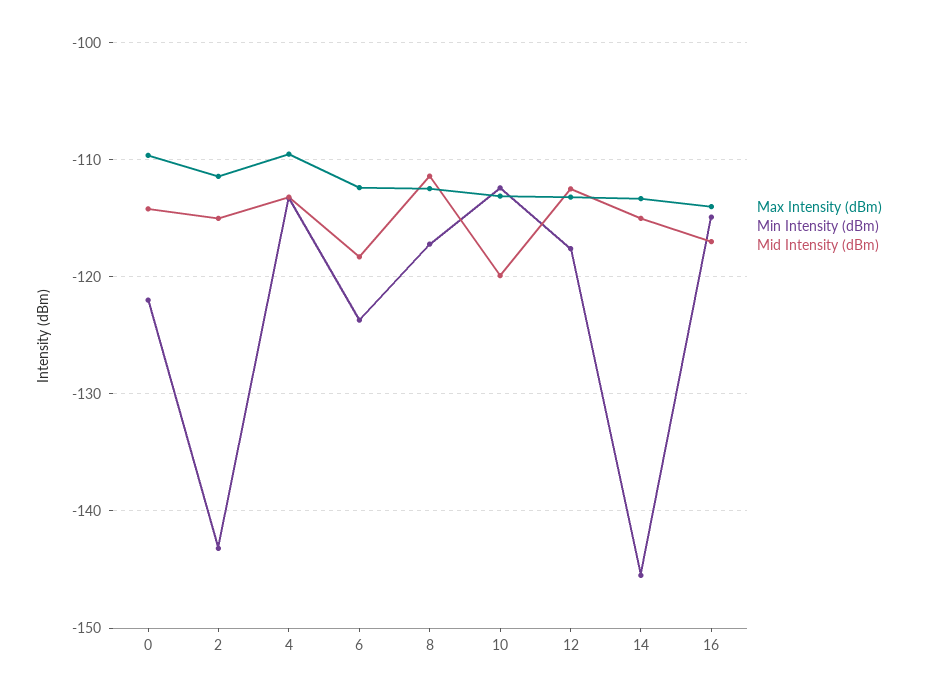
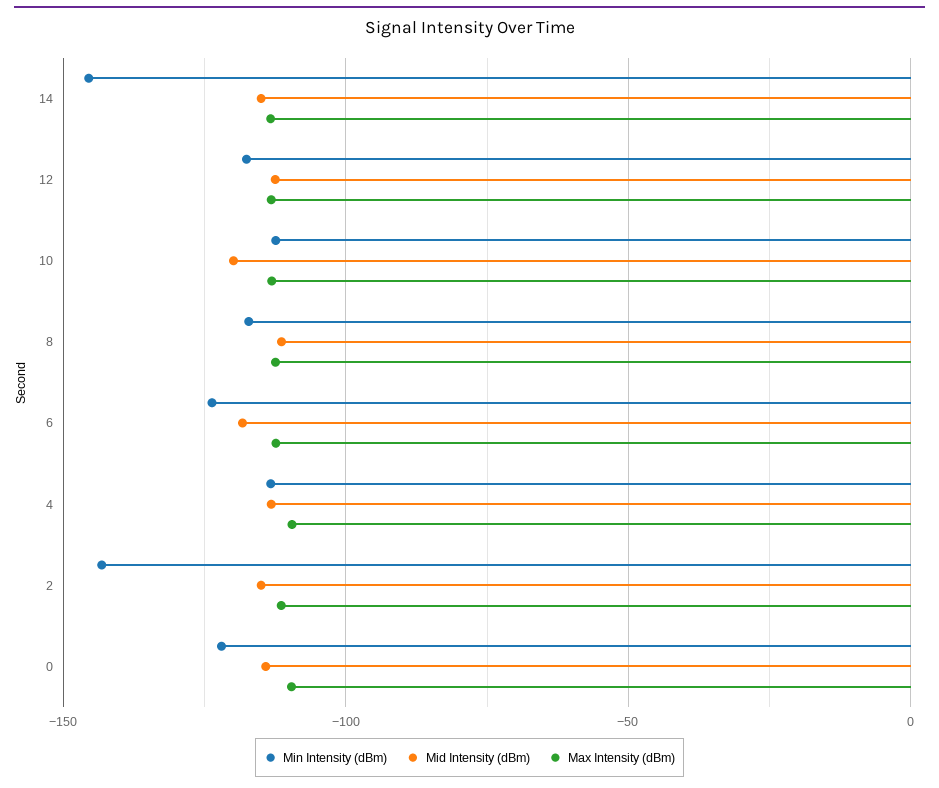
Max Intensity (dBm), 16: -114 -> none
Min Intensity (dBm), 16: -115 -> none
Mid Intensity (dBm), 16: -117 -> none

